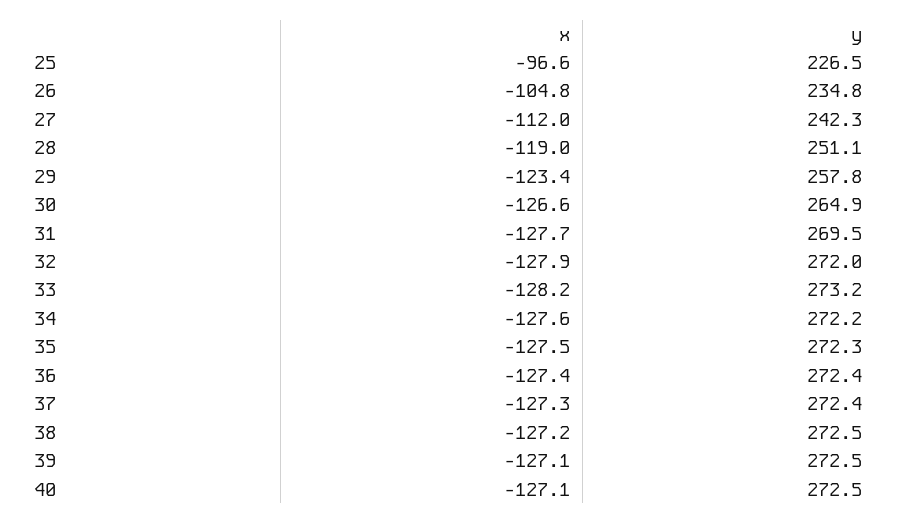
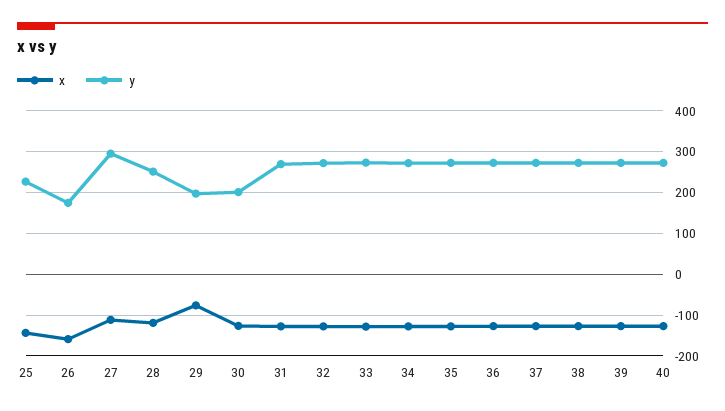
x, 25: -96.6 -> -140
x, 26: -104.8 -> -160
y, 26: 234.8 -> 180
y, 27: 242.3 -> 300
x, 29: -123.4 -> -80
y, 29: 257.8 -> 200
y, 30: 264.9 -> 200

